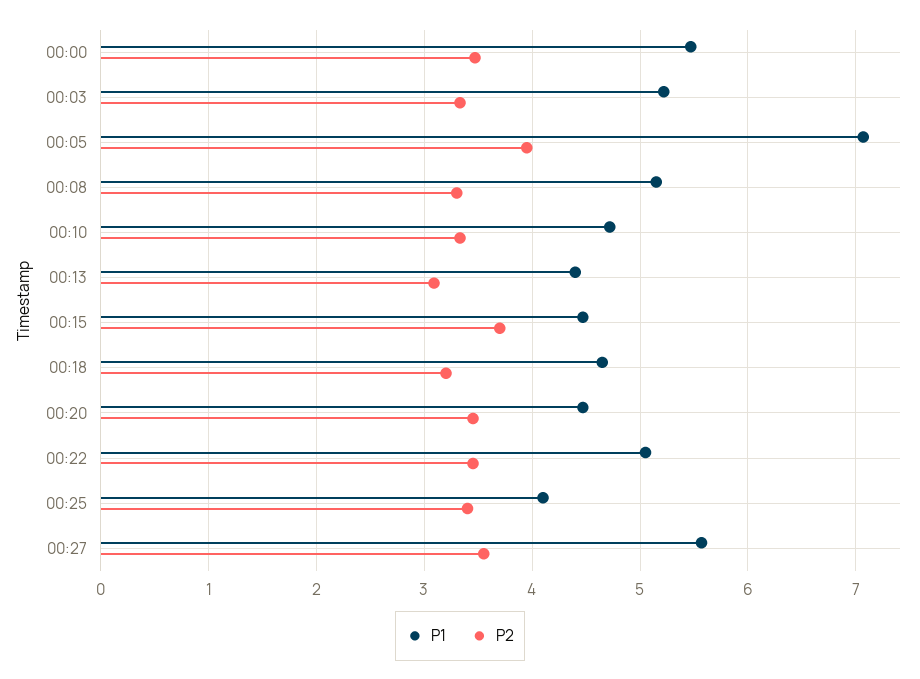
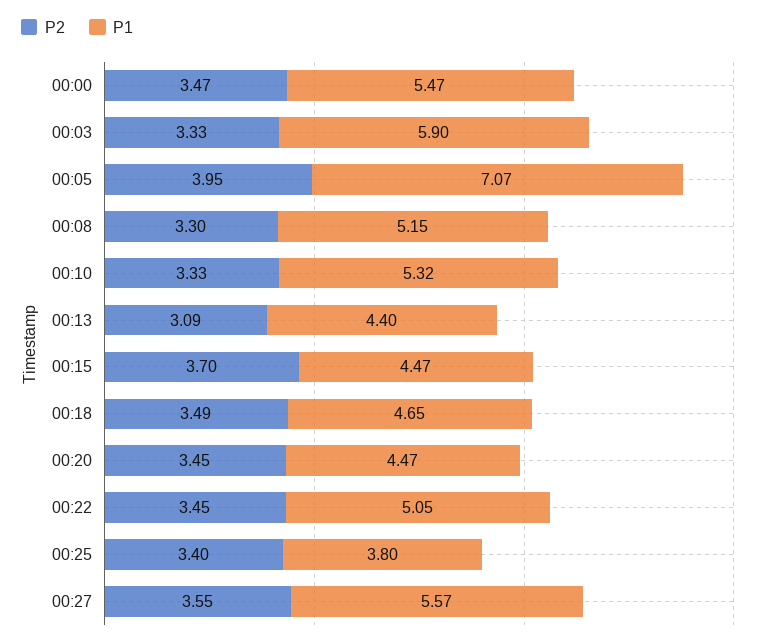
P1, 00:03: 5.2 -> 5.9
P1, 00:10: 4.7 -> 5.32
P2, 00:18: 3.2 -> 3.49
P1, 00:25: 4.1 -> 3.8

